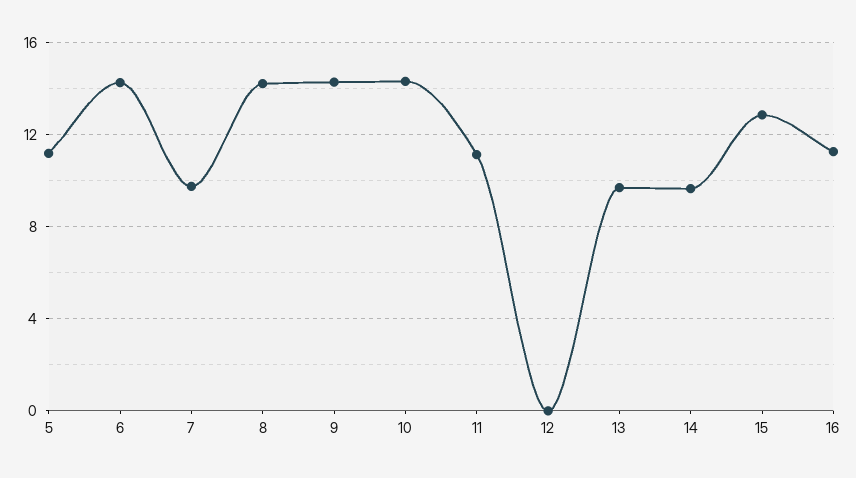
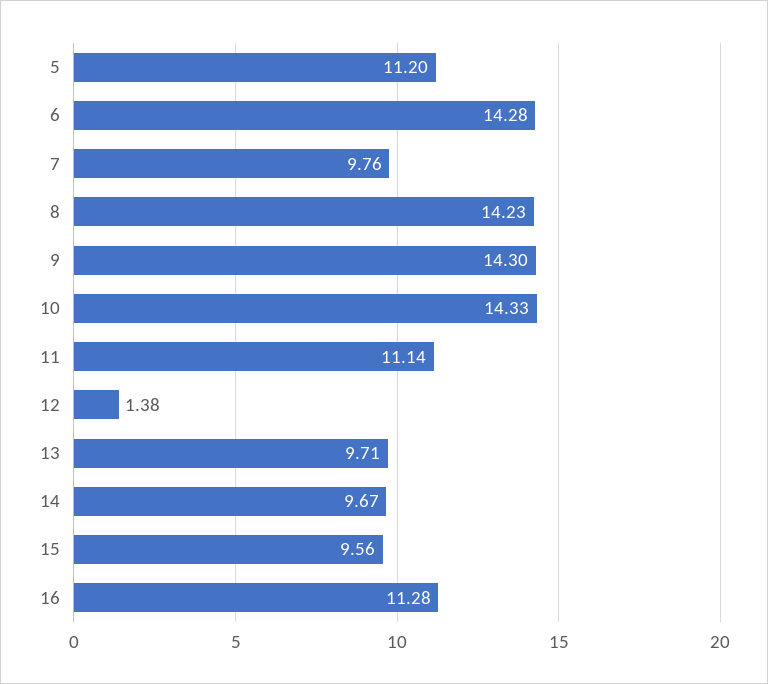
12: 0 -> 1.38
15: 13 -> 9.56

